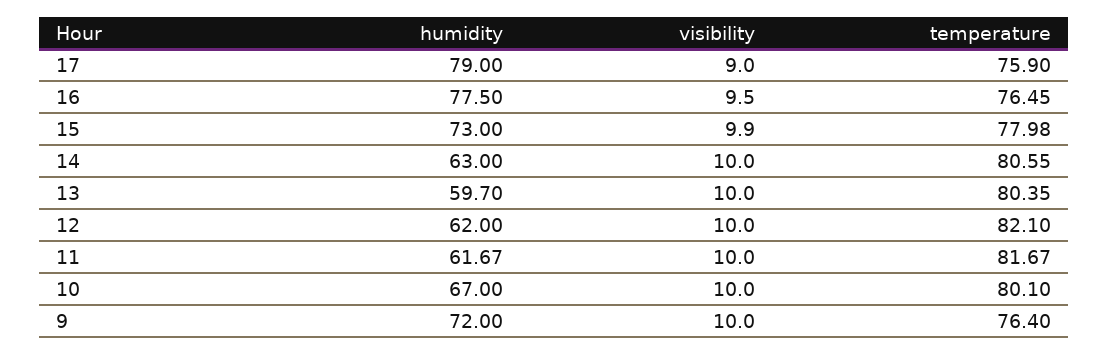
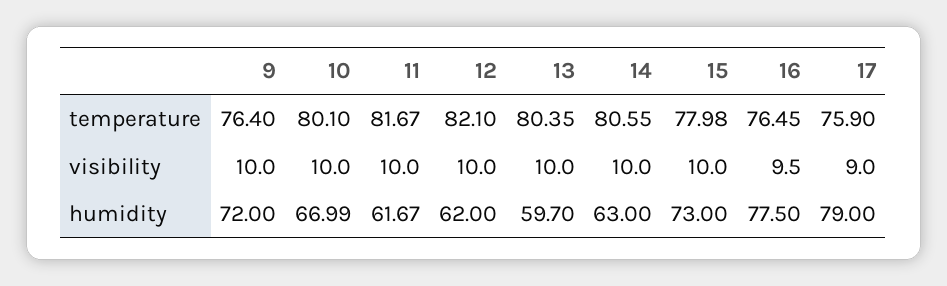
visibility, 15: 9.9 -> 10
humidity, 10: 67 -> 66.99

